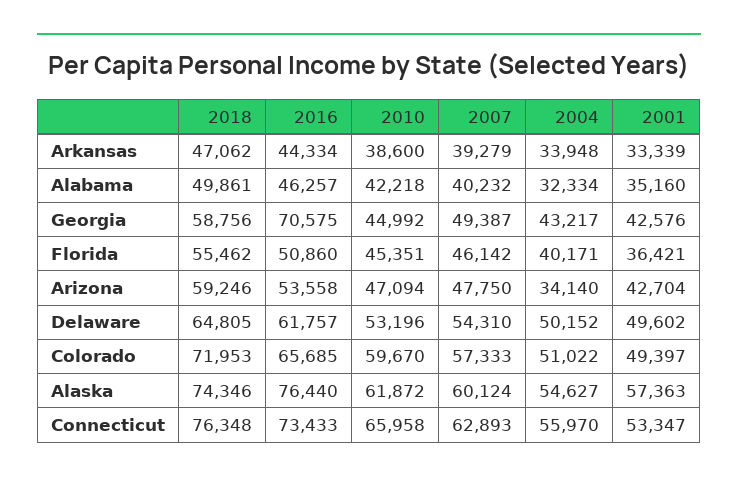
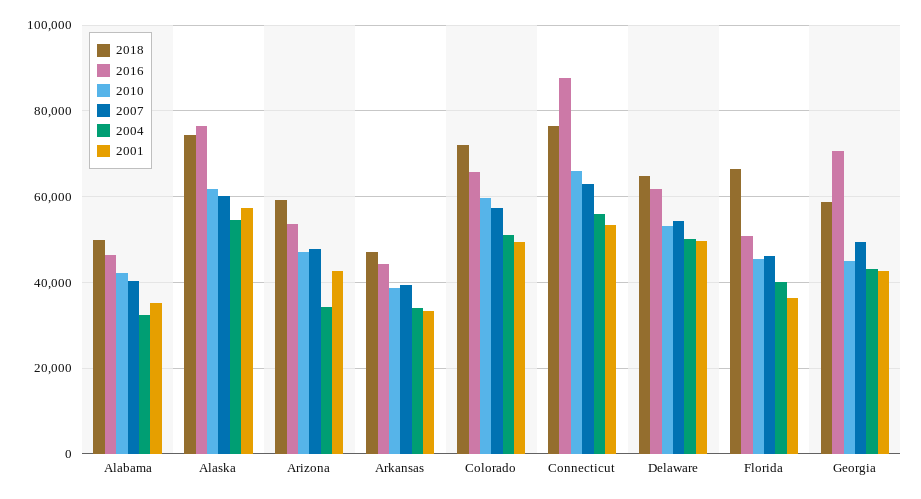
2018, Florida: 55462 -> 66000
2016, Connecticut: 73433 -> 88000

